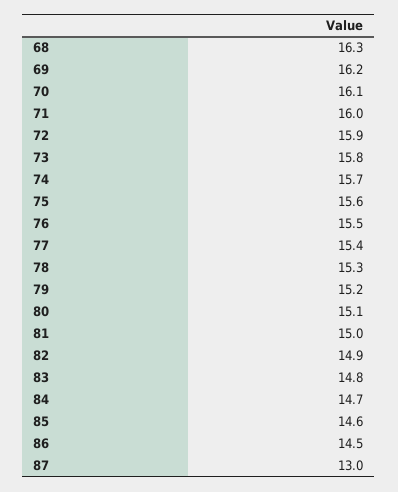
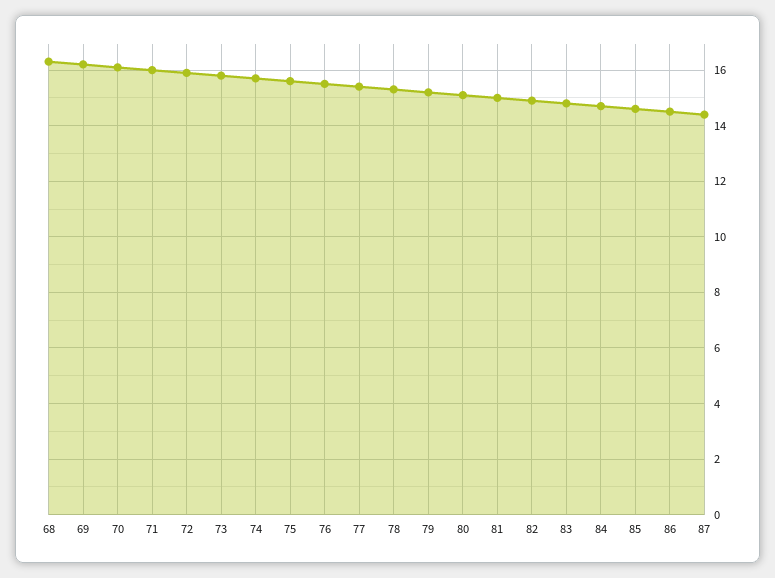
87: 13 -> 14.5

